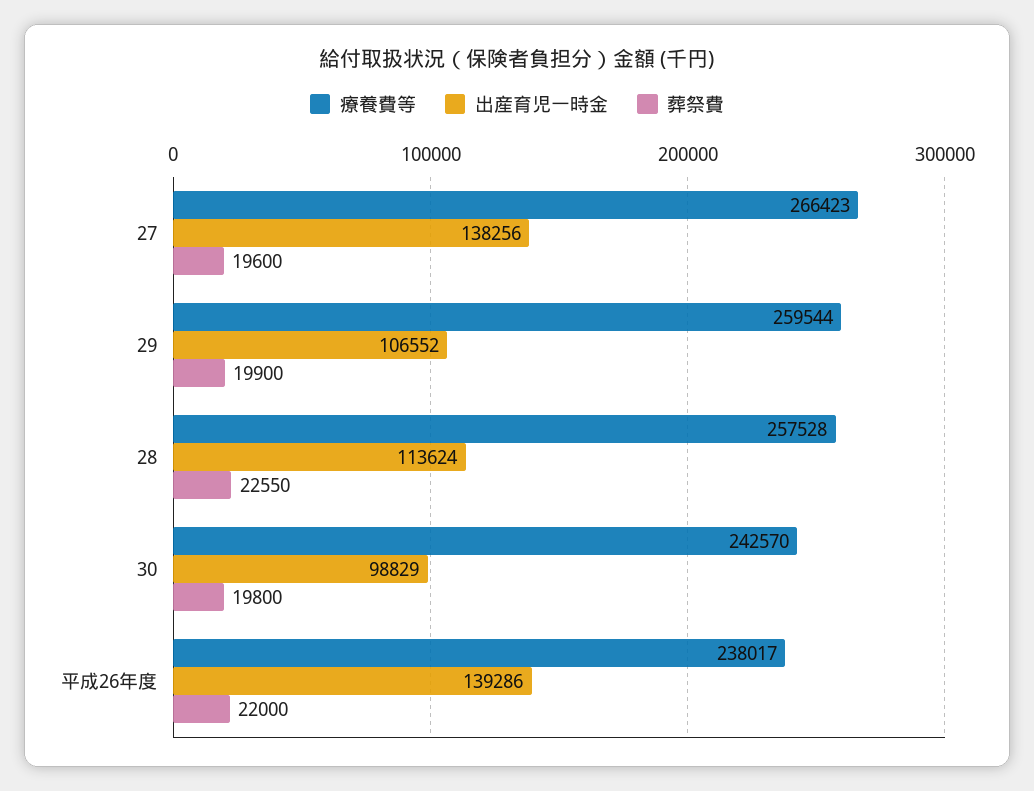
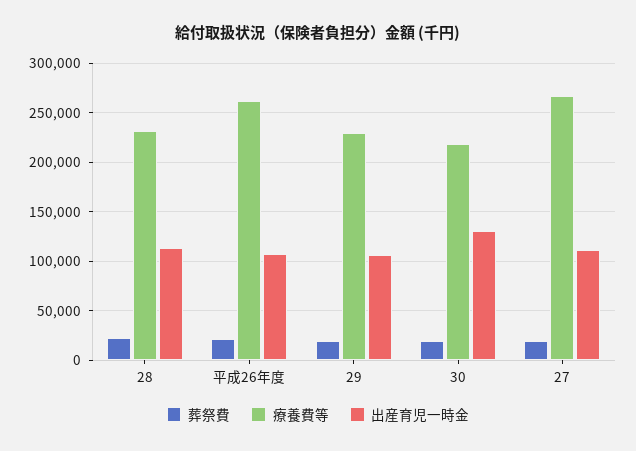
出産育児一時金, 27: 138256 -> 110000
療養費等, 29: 259544 -> 230000
療養費等, 28: 257528 -> 230000
療養費等, 30: 242570 -> 220000
出産育児一時金, 30: 98829 -> 130000
療養費等, 平成26年度: 238017 -> 260000
出産育児一時金, 平成26年度: 139286 -> 110000

